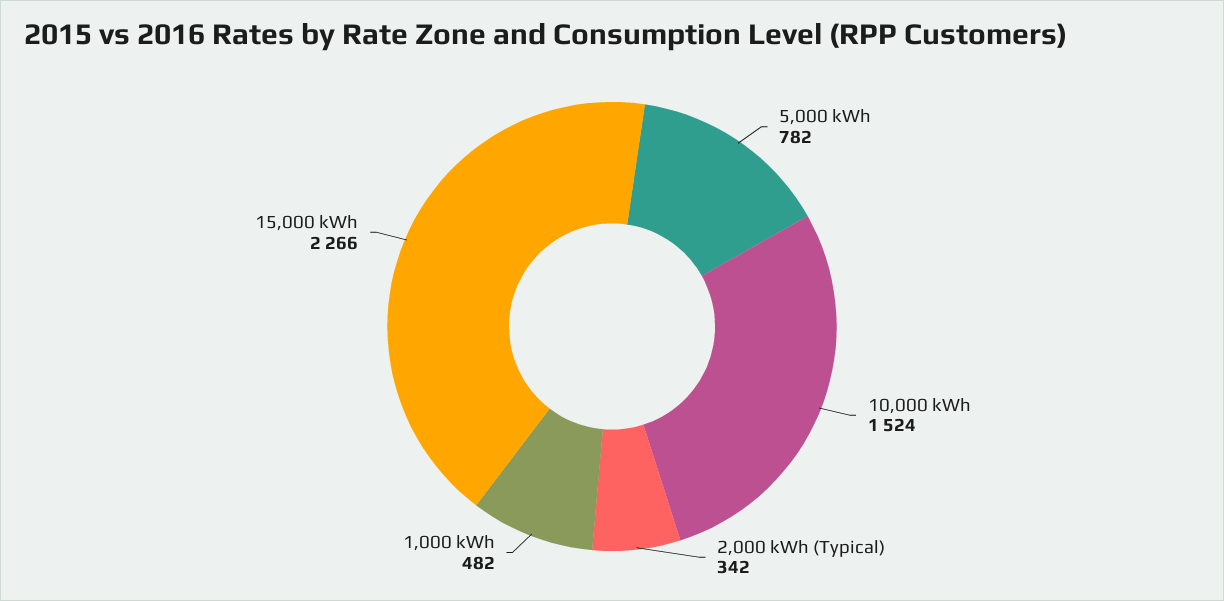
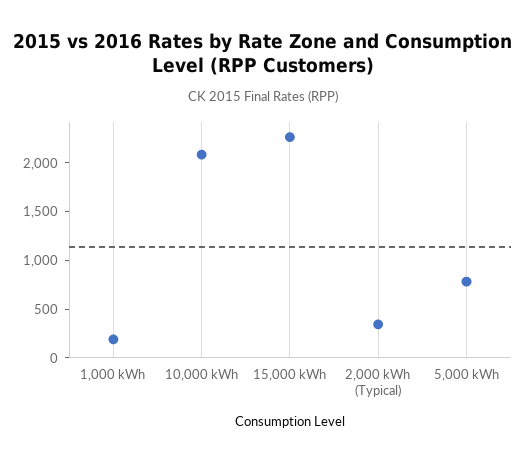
10,000 kWh: 1524 -> 2100
1,000 kWh: 482 -> 200

